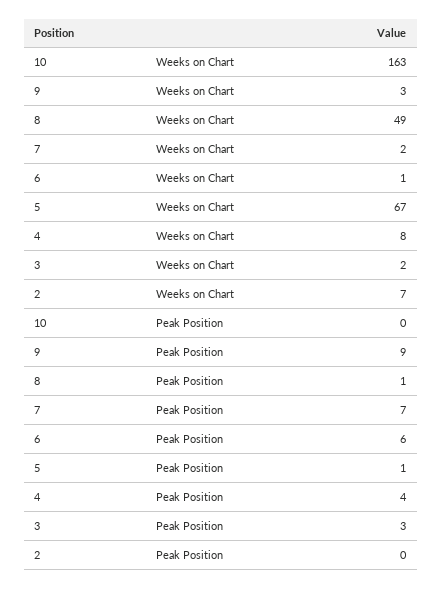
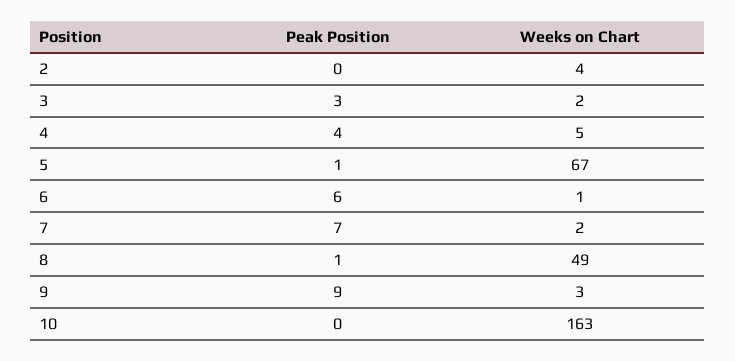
4, Weeks on Chart: 8 -> 5
2, Weeks on Chart: 7 -> 4

